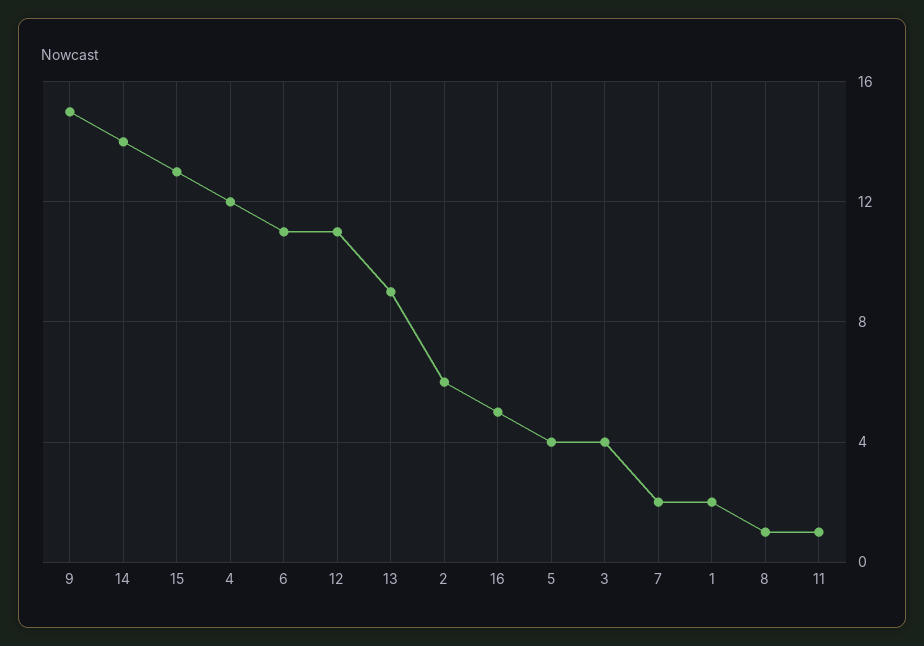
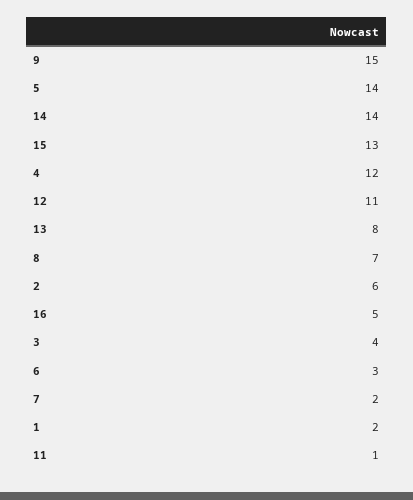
6: 11 -> 3
13: 9 -> 8
5: 4 -> 14
8: 1 -> 7

